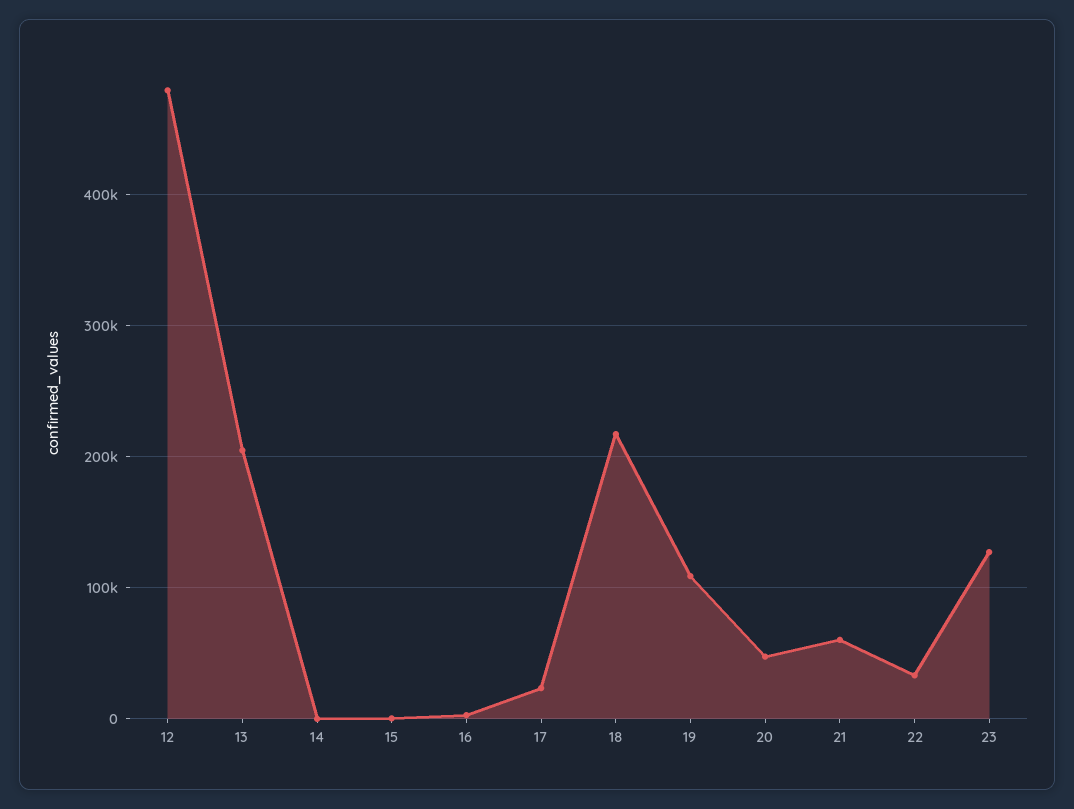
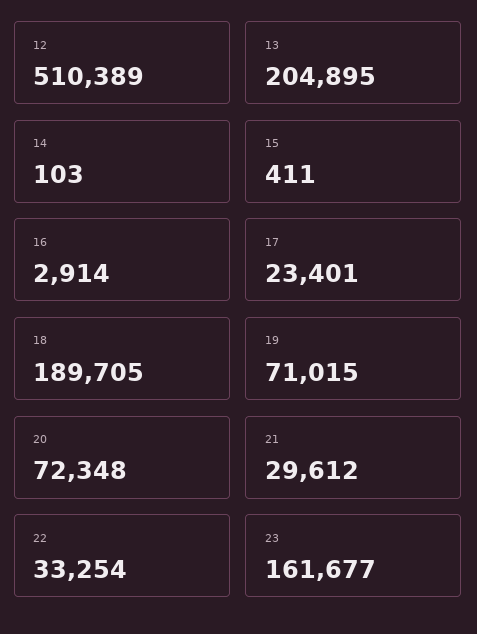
12: 480000 -> 510389
18: 220000 -> 189705
19: 110000 -> 71015
20: 50000 -> 72348
21: 60000 -> 29612
23: 130000 -> 161677

